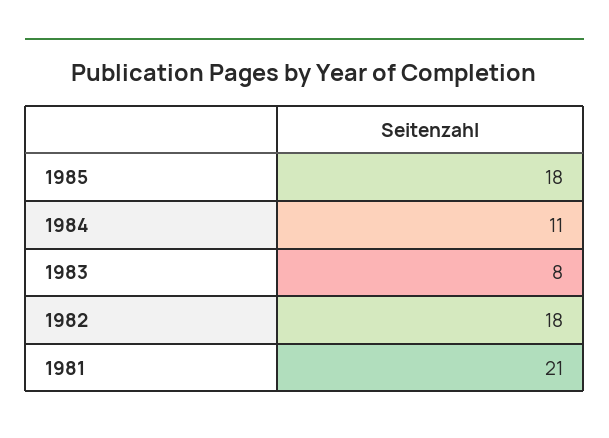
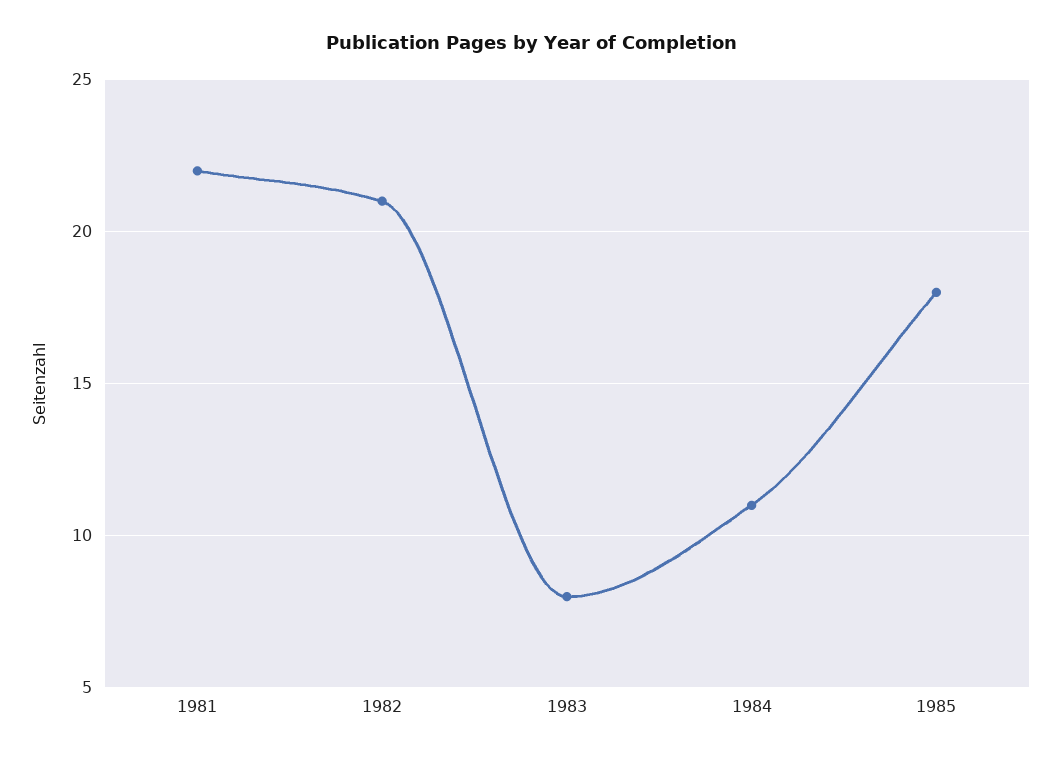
1982: 18 -> 21
1981: 21 -> 22

